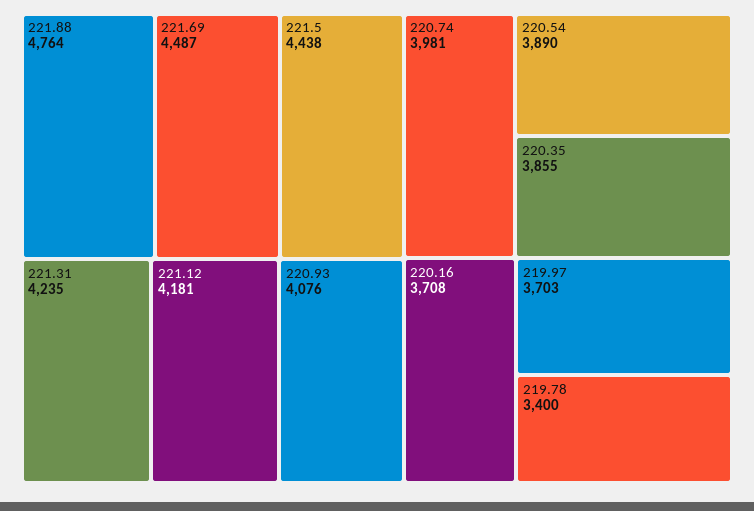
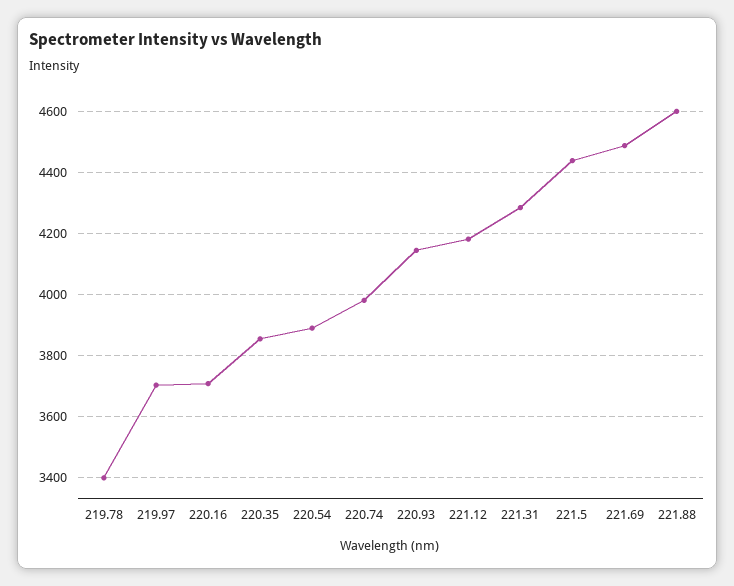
221.88: 4764 -> 4600
221.31: 4235 -> 4280
220.93: 4076 -> 4140

